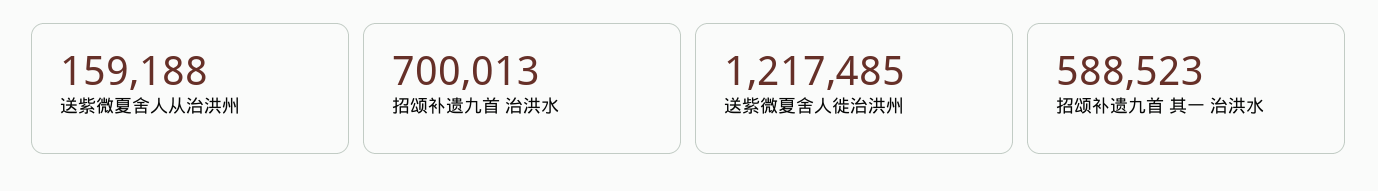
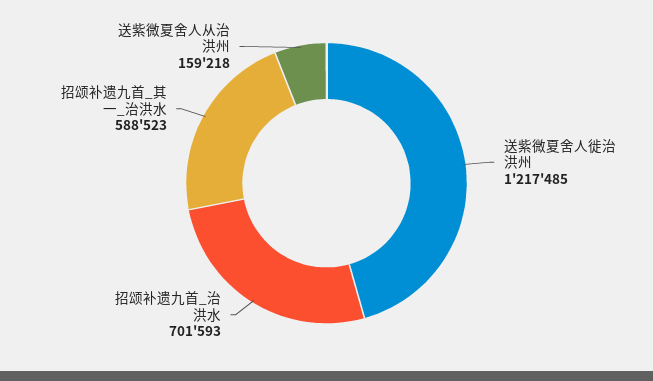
送紫微夏舍人从治洪州: 159188 -> 159218
招颂补遗九首 治洪水: 700013 -> 701593

